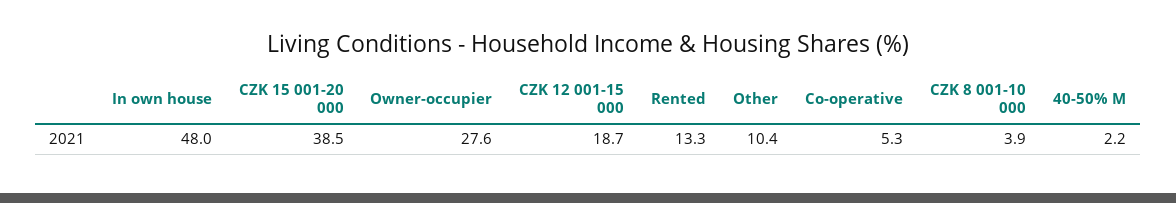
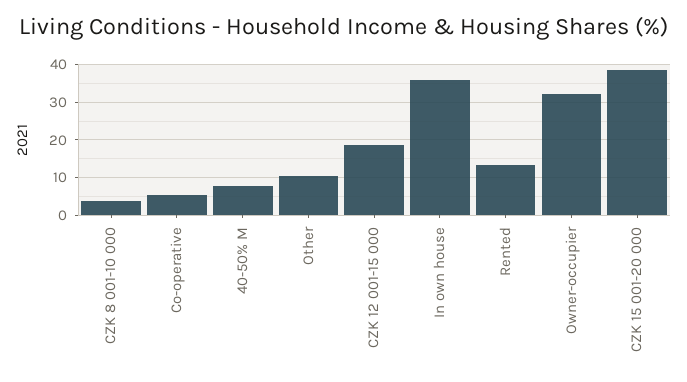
In own house: 48 -> 36
Owner-occupier: 27.6 -> 32
40-50% M: 2.2 -> 8

